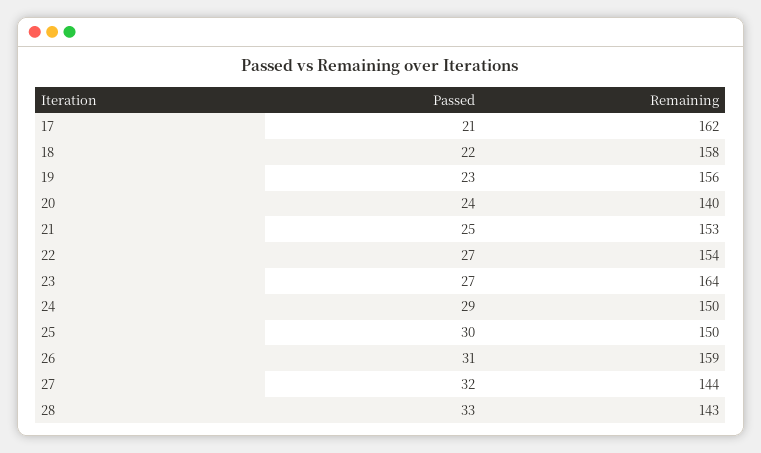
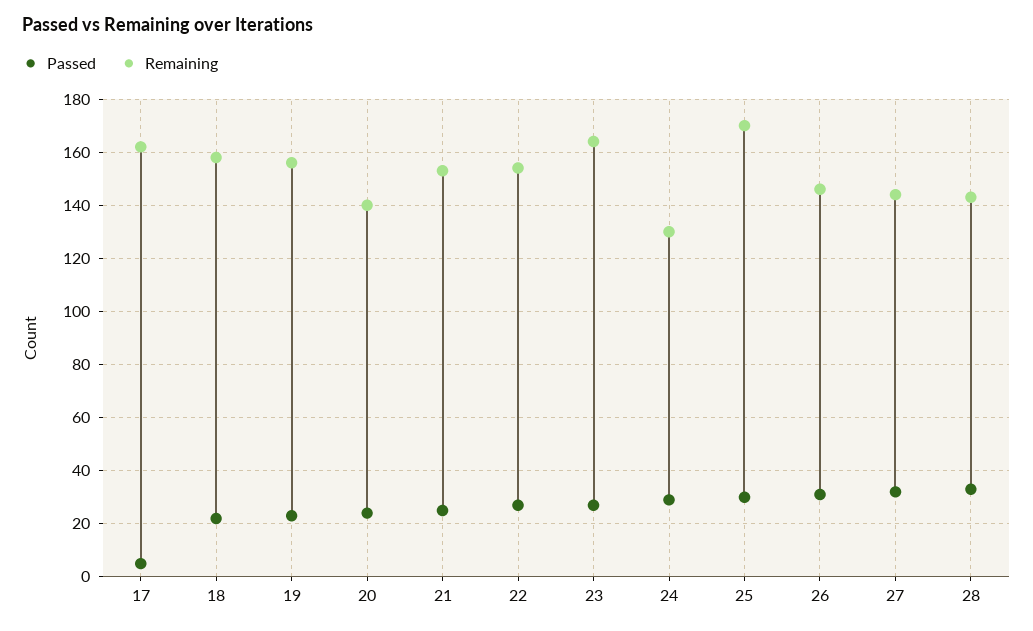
Passed, 17: 21 -> 5
Remaining, 24: 150 -> 130
Remaining, 25: 150 -> 170
Remaining, 26: 159 -> 145

